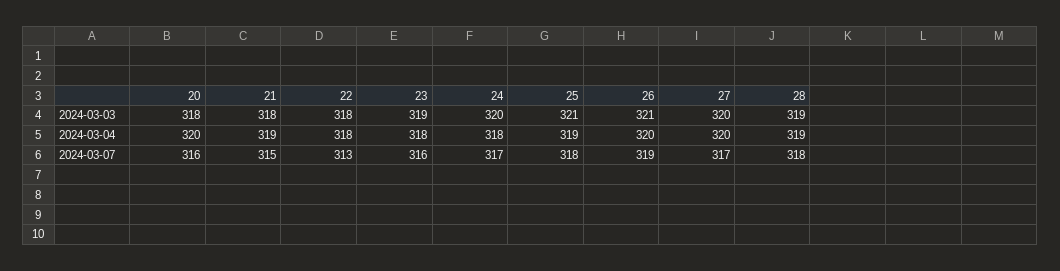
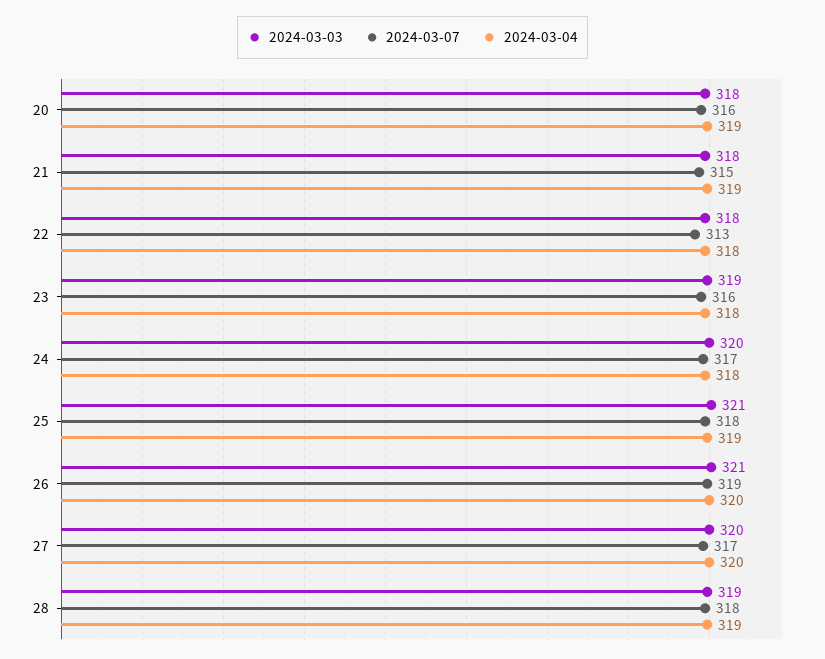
2024-03-04, 20: 320 -> 319

